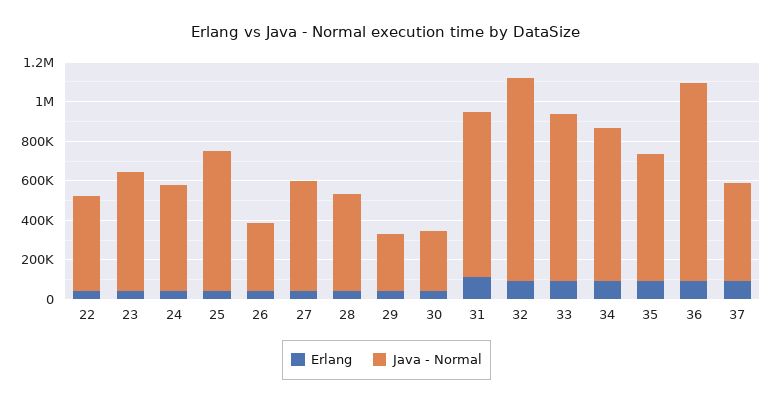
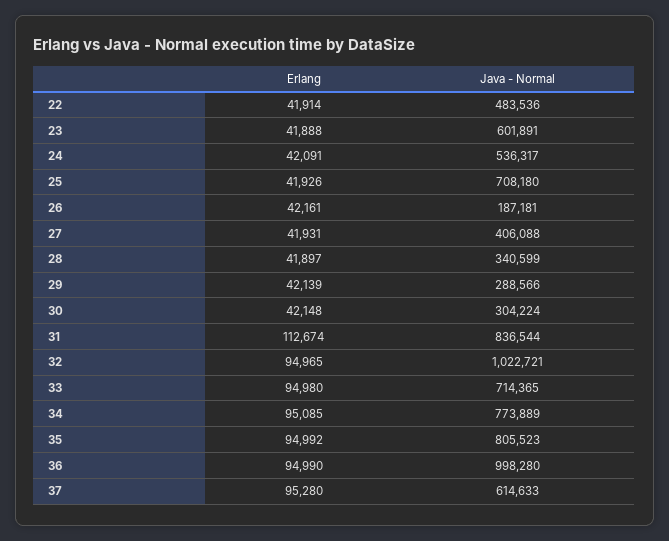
Java - Normal, 26: 350000 -> 187181
Java - Normal, 27: 550000 -> 406088
Java - Normal, 28: 500000 -> 340599
Java - Normal, 33: 850000 -> 714365
Java - Normal, 35: 650000 -> 805523
Java - Normal, 37: 500000 -> 614633

